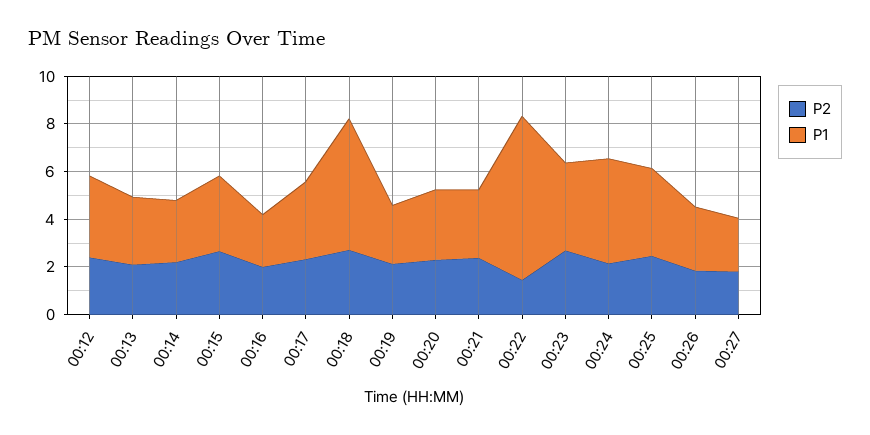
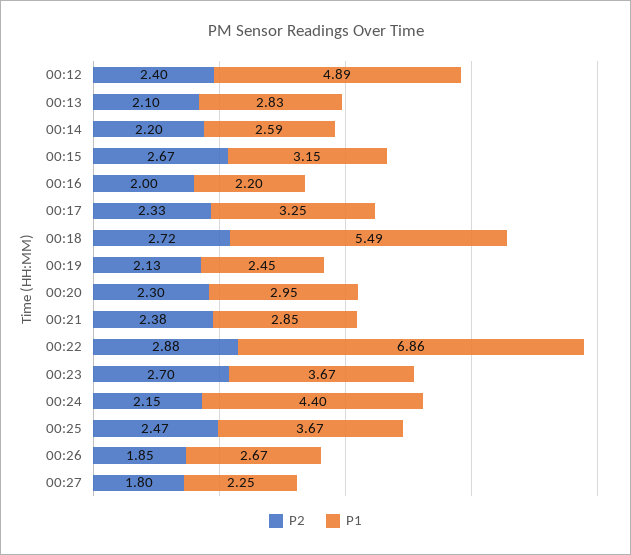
P1, 00:12: 3.5 -> 4.89
P2, 00:22: 1.5 -> 2.88

